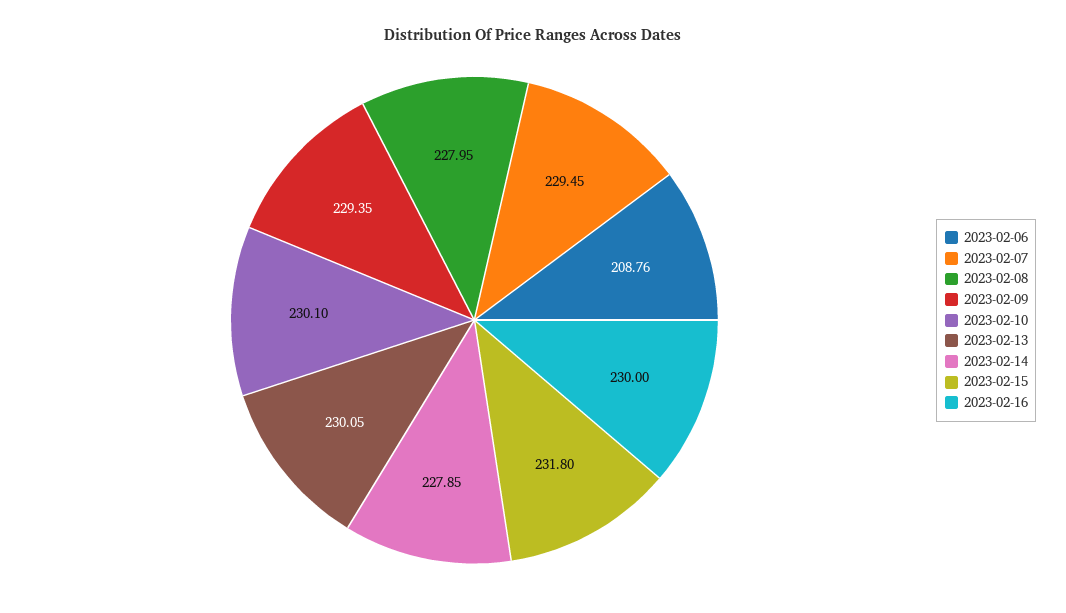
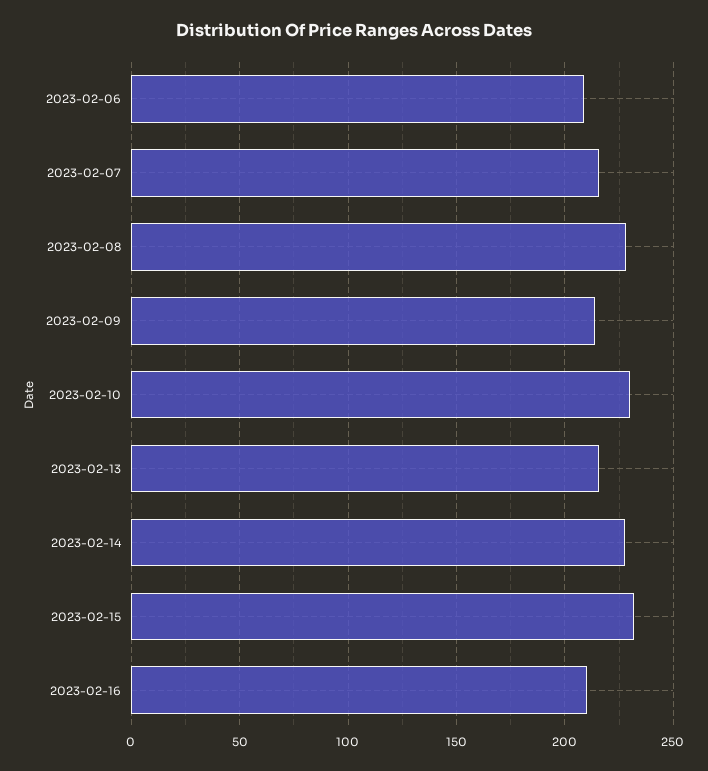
2023-02-07: 229.45 -> 215
2023-02-09: 229.35 -> 215
2023-02-13: 230.05 -> 215
2023-02-16: 230 -> 210

